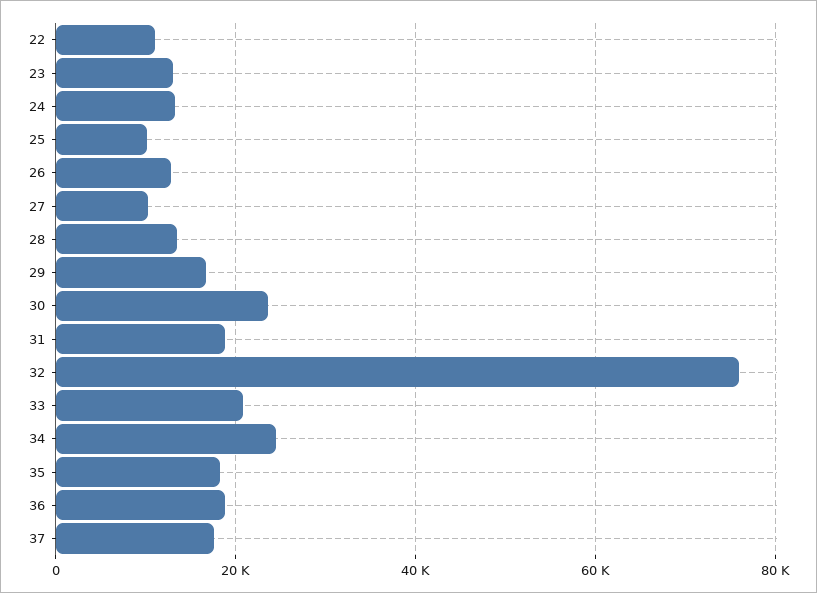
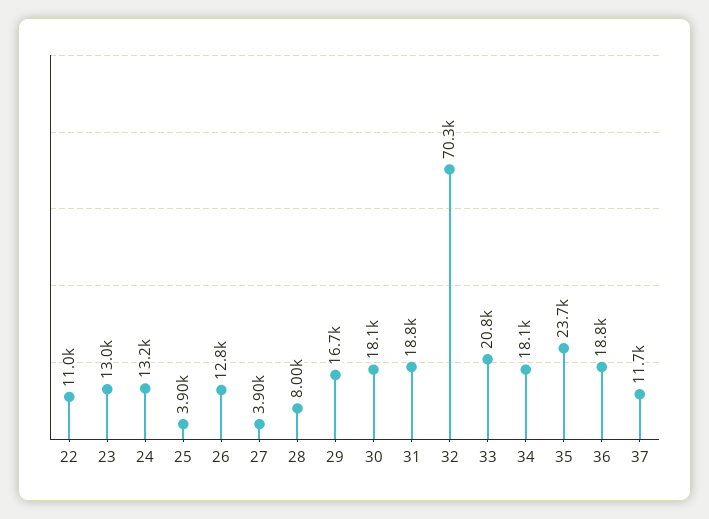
25: 10000 -> 3900
27: 10000 -> 3900
28: 14000 -> 8000
30: 24000 -> 18100
32: 76000 -> 70300
34: 24000 -> 18100
35: 18000 -> 23700
37: 18000 -> 11700

